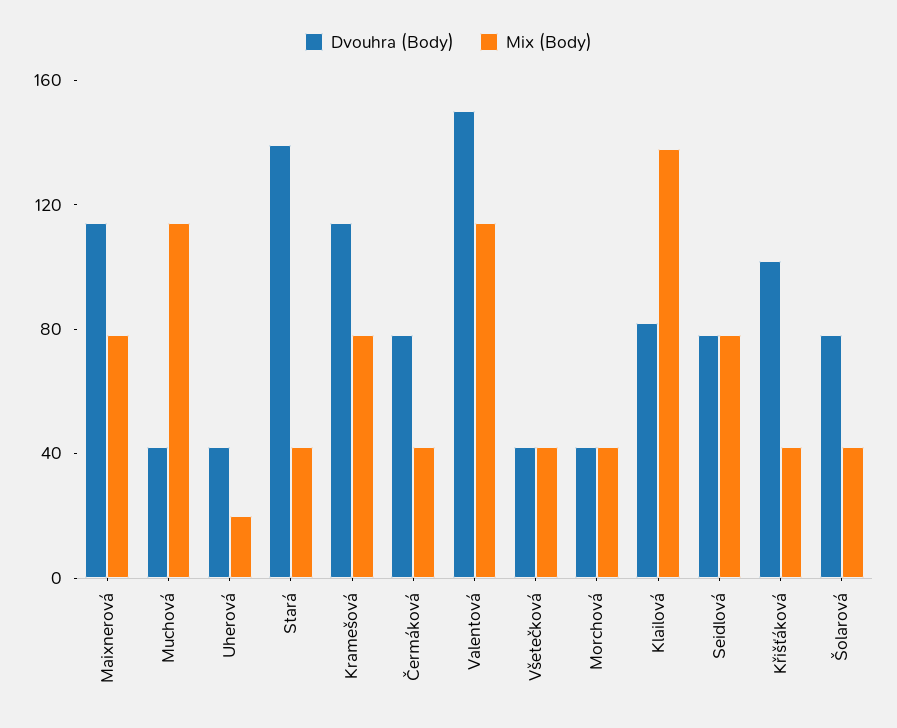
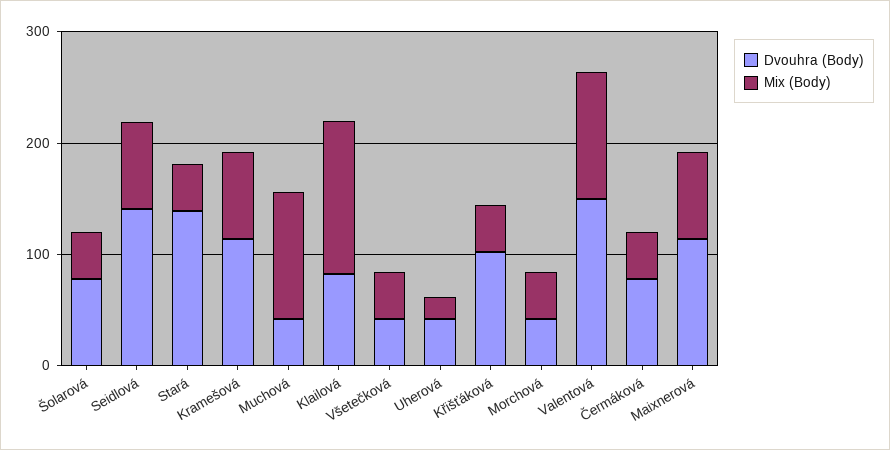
Dvouhra (Body), Seidlová: 80 -> 140

